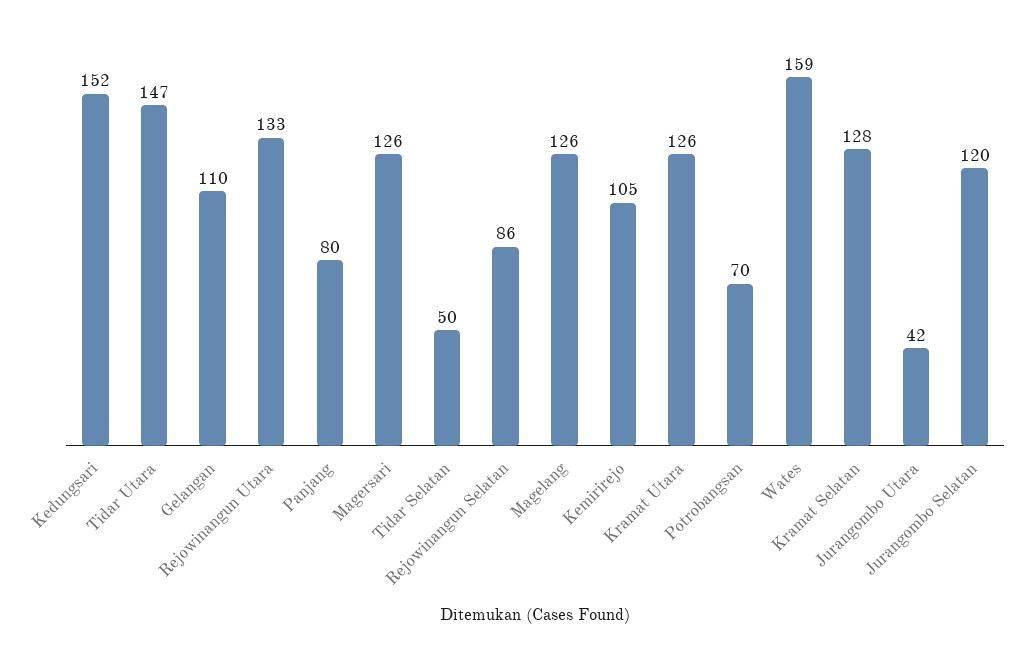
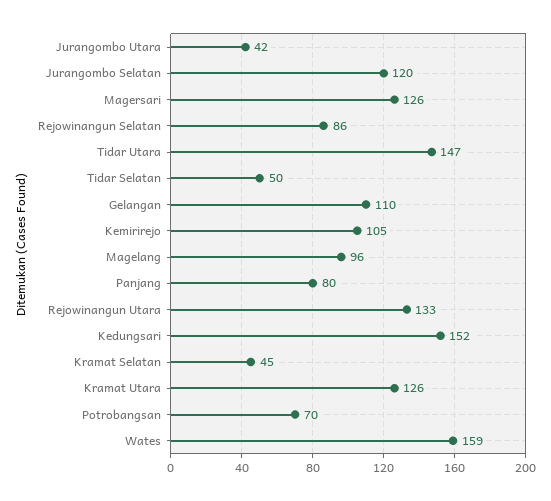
Magelang: 126 -> 96
Kramat Selatan: 128 -> 45

